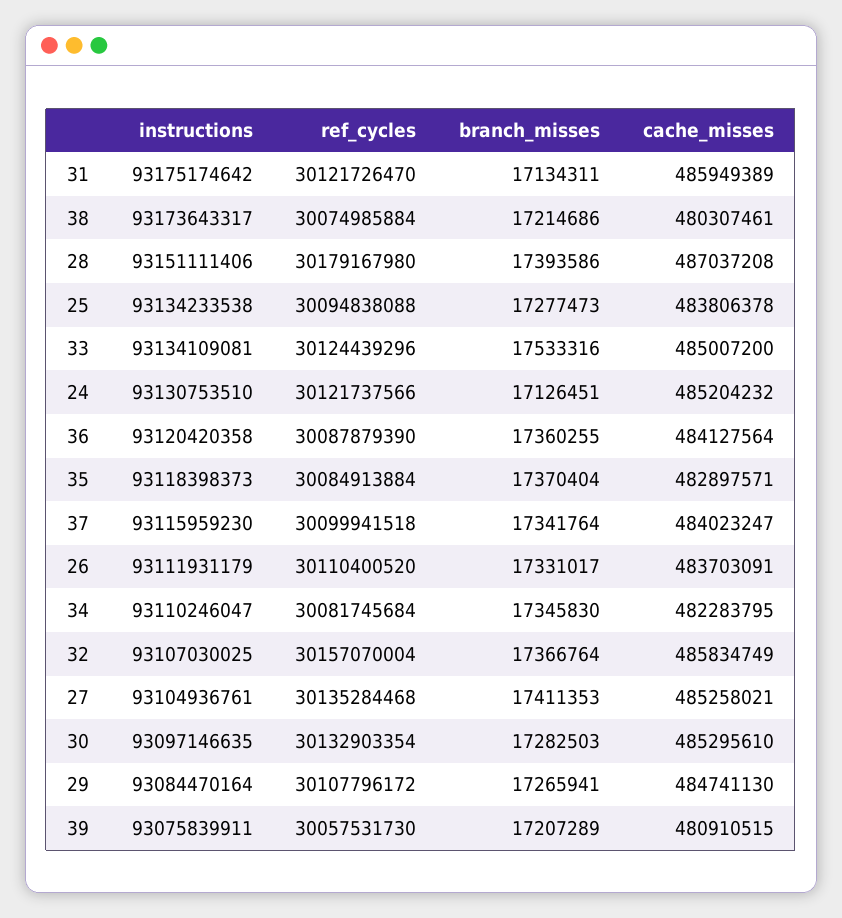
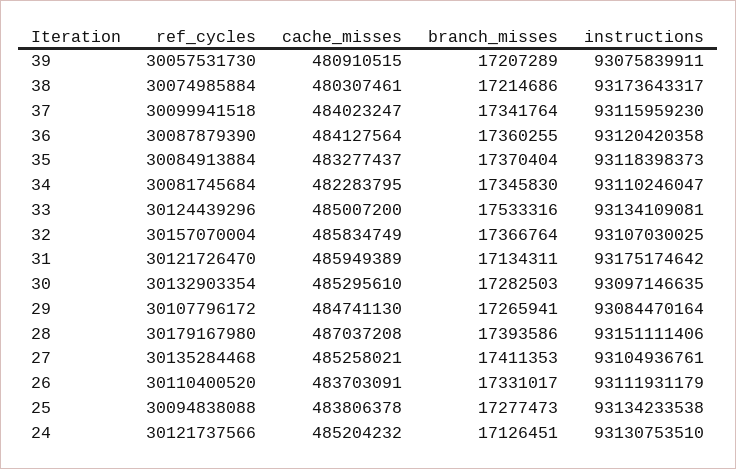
cache_misses, 35: 482897571 -> 483277437

